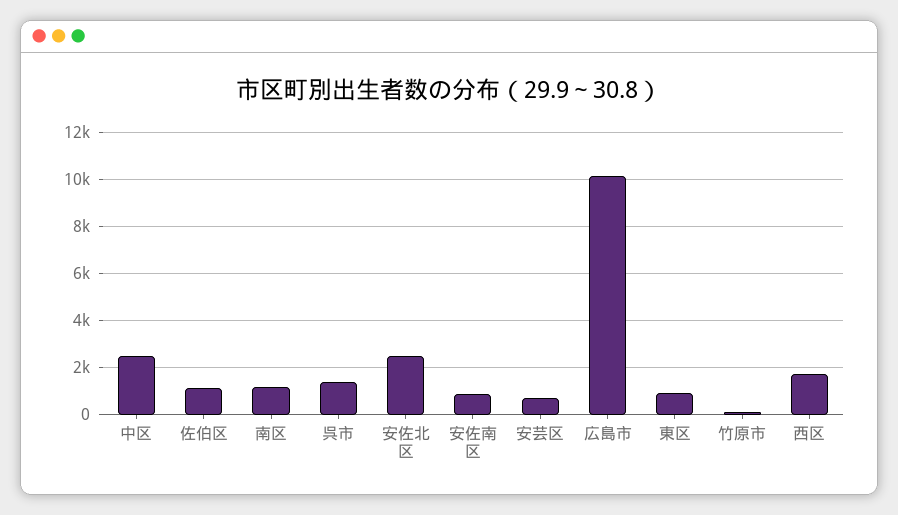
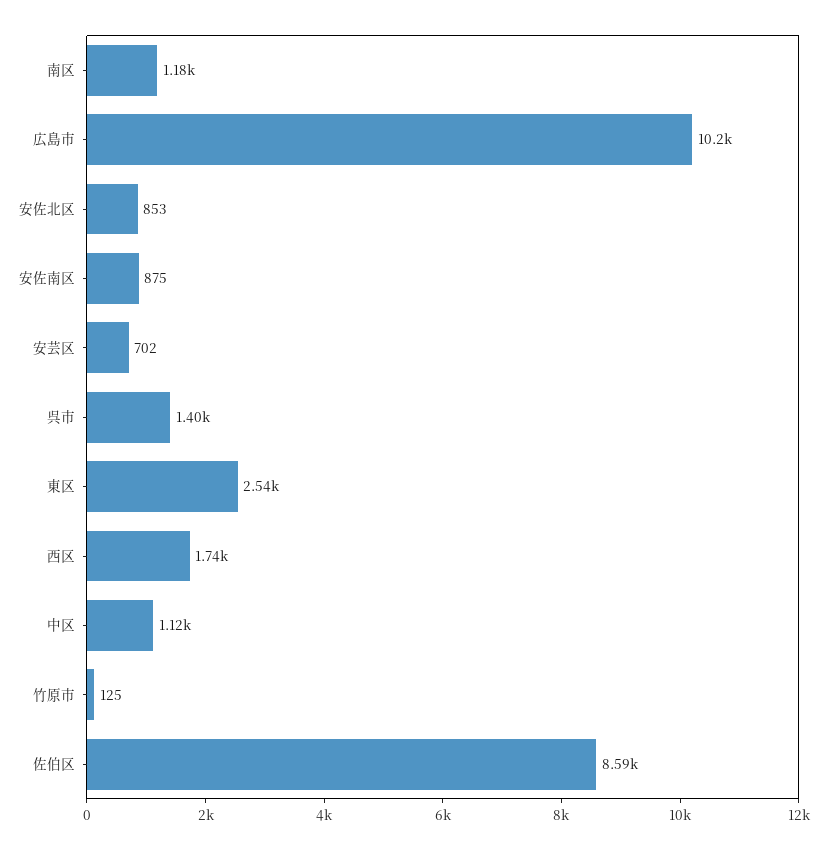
中区: 2500 -> 1120
佐伯区: 1000 -> 8590
安佐北区: 2500 -> 853
東区: 1000 -> 2540

